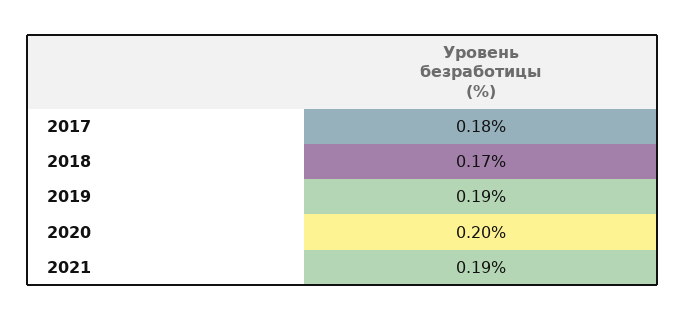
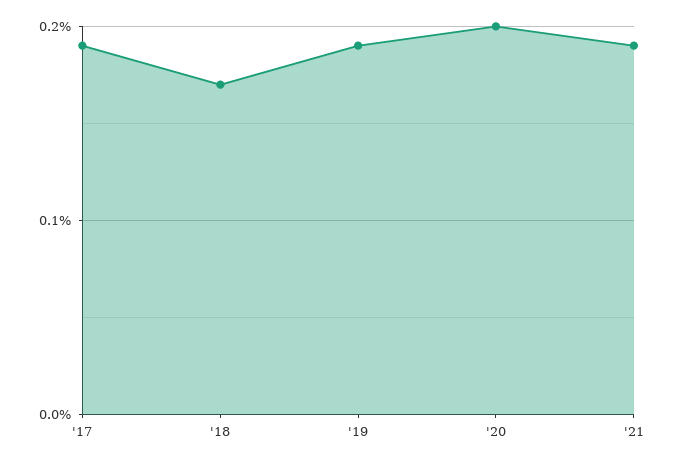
2017: 0.18 -> 0.19

